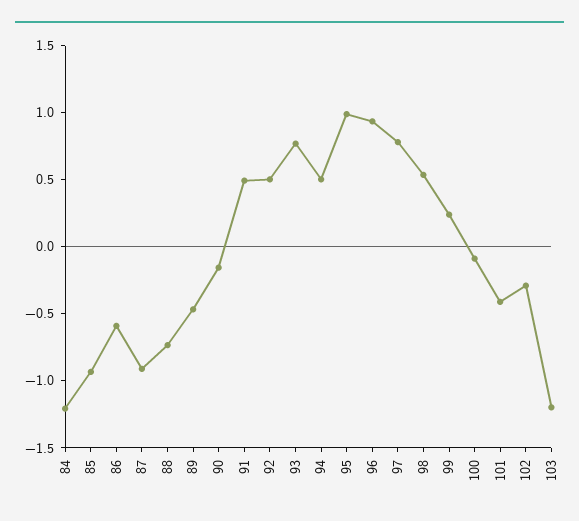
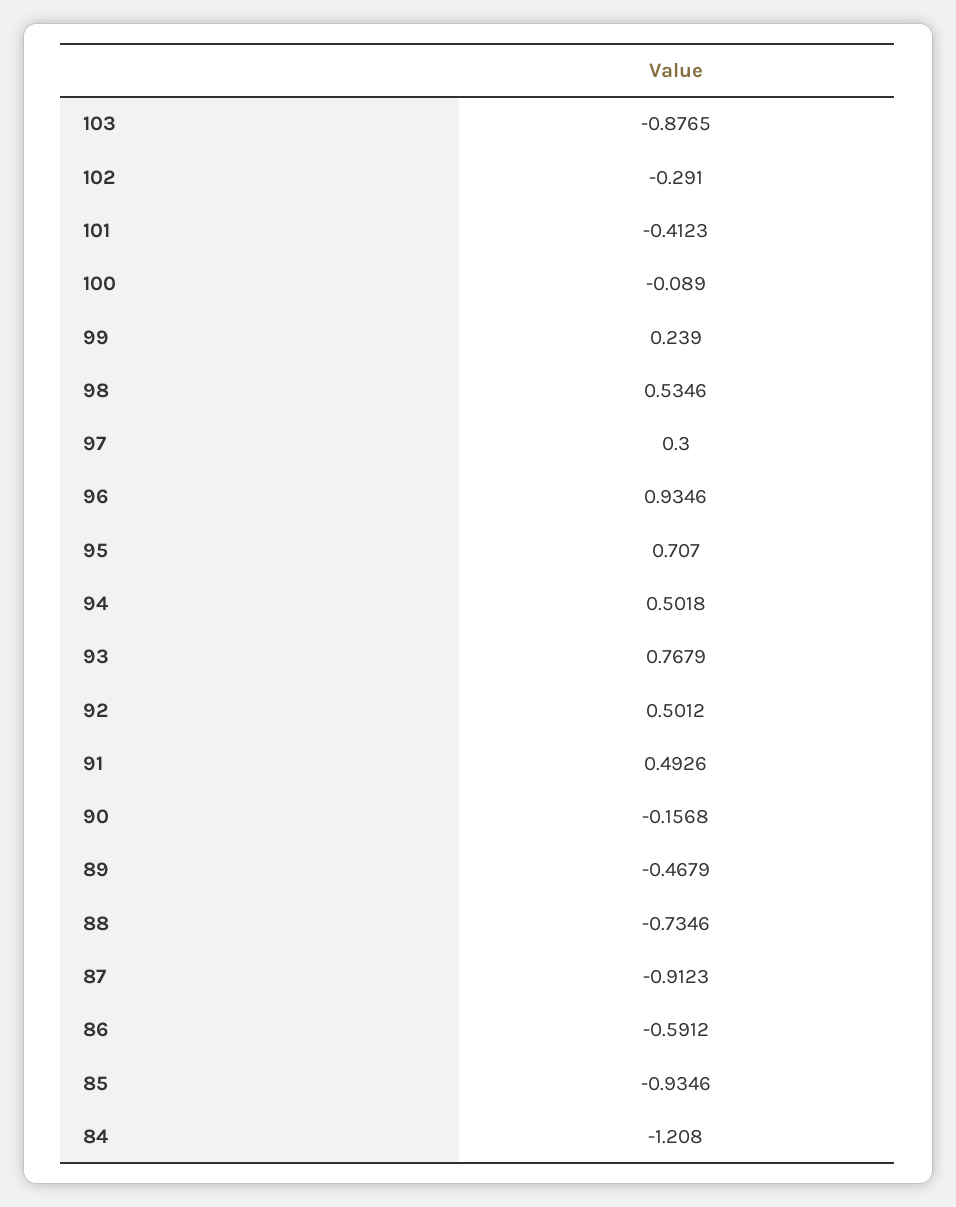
95: 1 -> 0.707
97: 0.8 -> 0.3
103: -1.2 -> -0.8765

